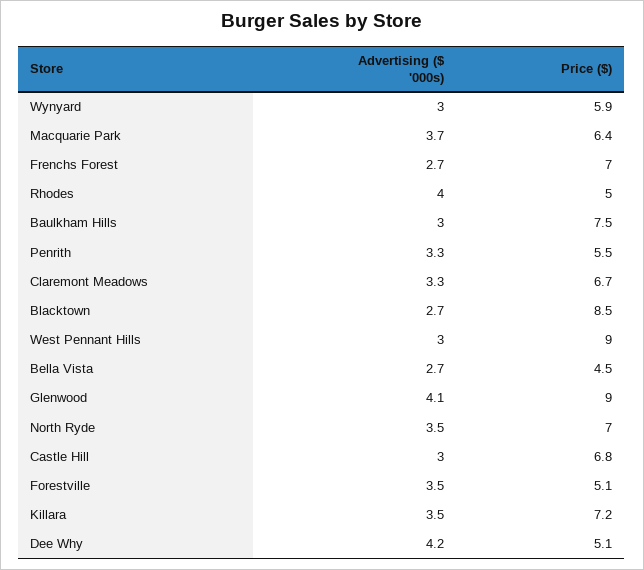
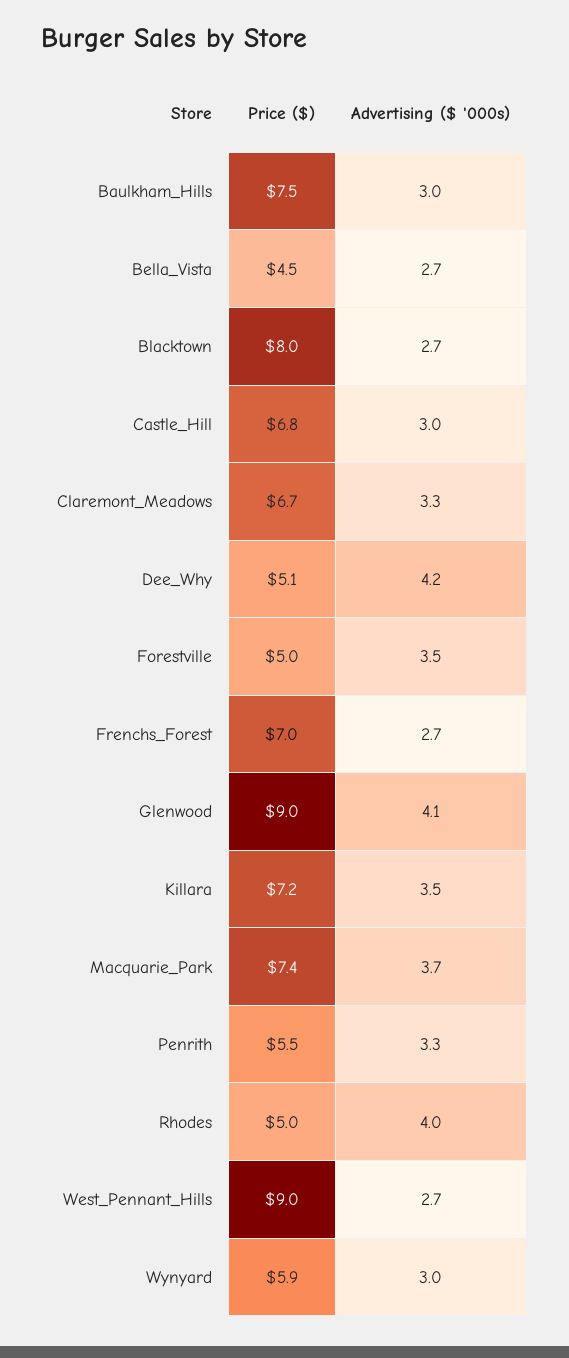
Price ($), Macquarie Park: 6.4 -> 7.4
Price ($), Blacktown: 8.5 -> 8
Advertising ($ '000s), West Pennant Hills: 3 -> 2.7
Advertising ($ '000s), North Ryde: 3.5 -> none
Price ($), North Ryde: 7 -> none
Price ($), Forestville: 5.1 -> 5

